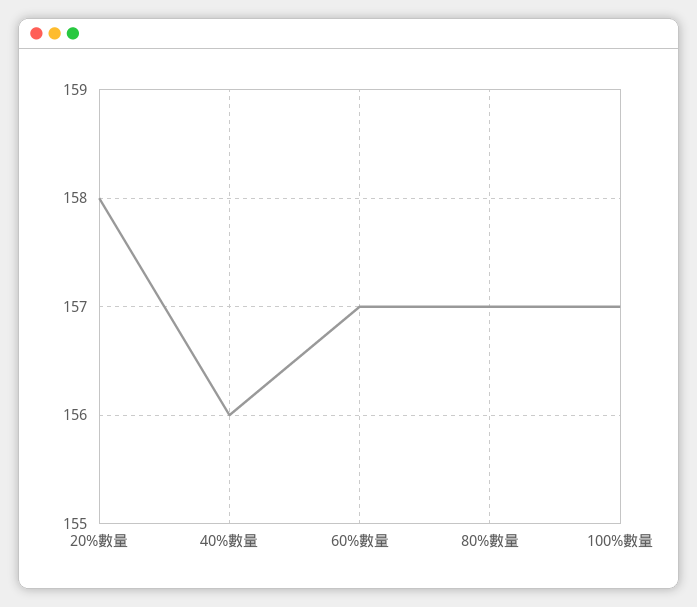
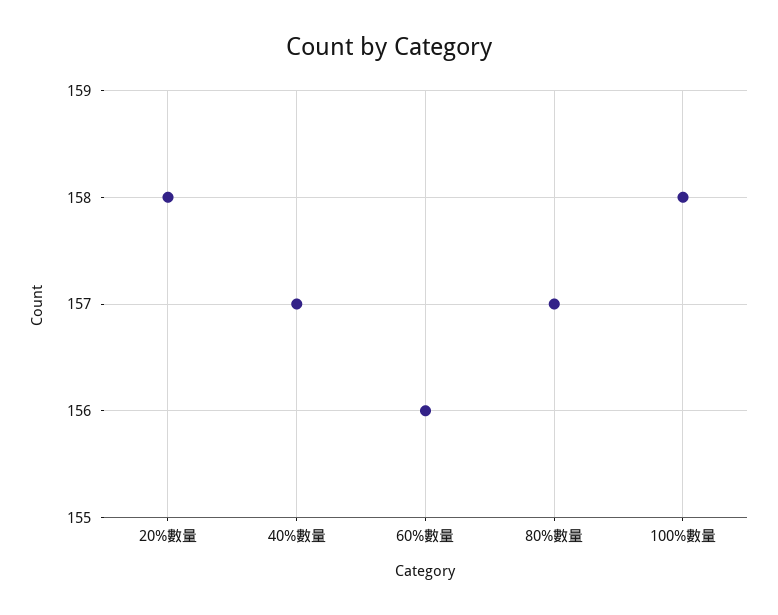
40%數量: 156 -> 157
60%數量: 157 -> 156
100%數量: 157 -> 158

